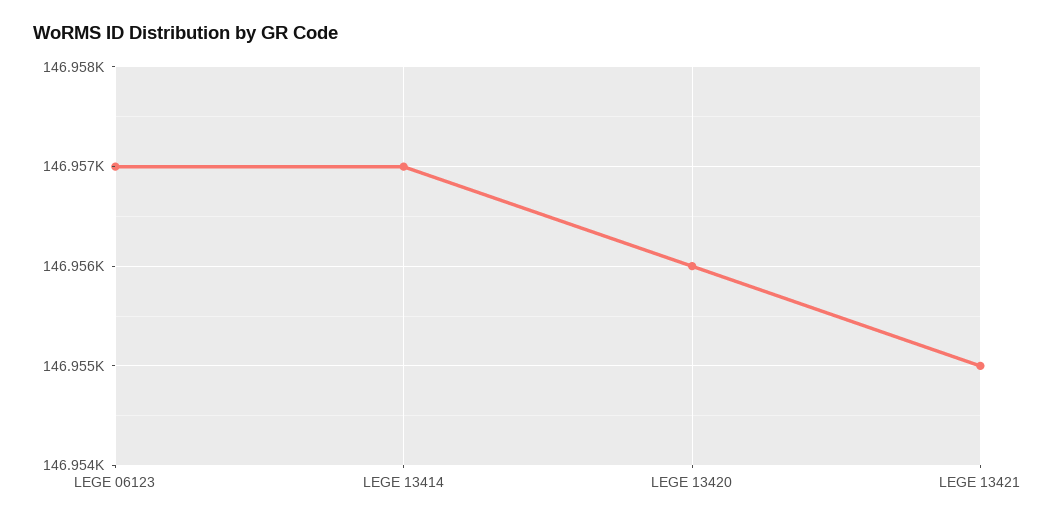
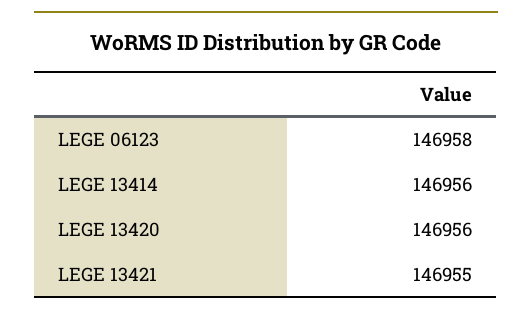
LEGE 06123: 146957 -> 146958
LEGE 13414: 146957 -> 146956

